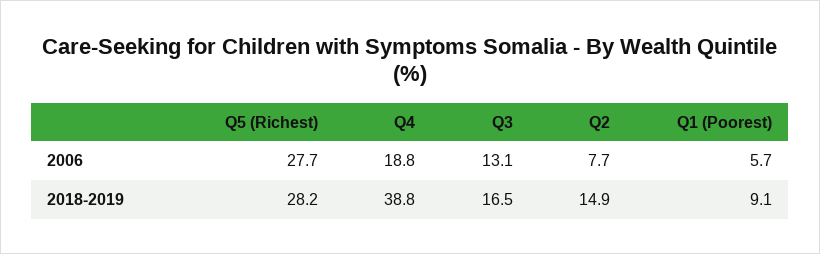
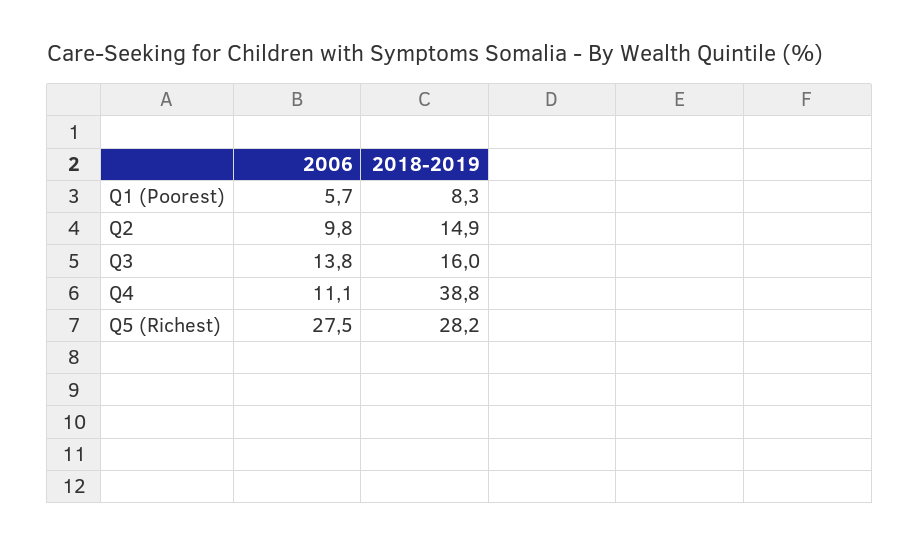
Q5 (Richest), 2006: 27.7 -> 27.5
Q4, 2006: 18.8 -> 11.1
Q3, 2006: 13.1 -> 13.8
Q2, 2006: 7.7 -> 9.8
Q3, 2018-2019: 16.5 -> 16
Q1 (Poorest), 2018-2019: 9.1 -> 8.3

